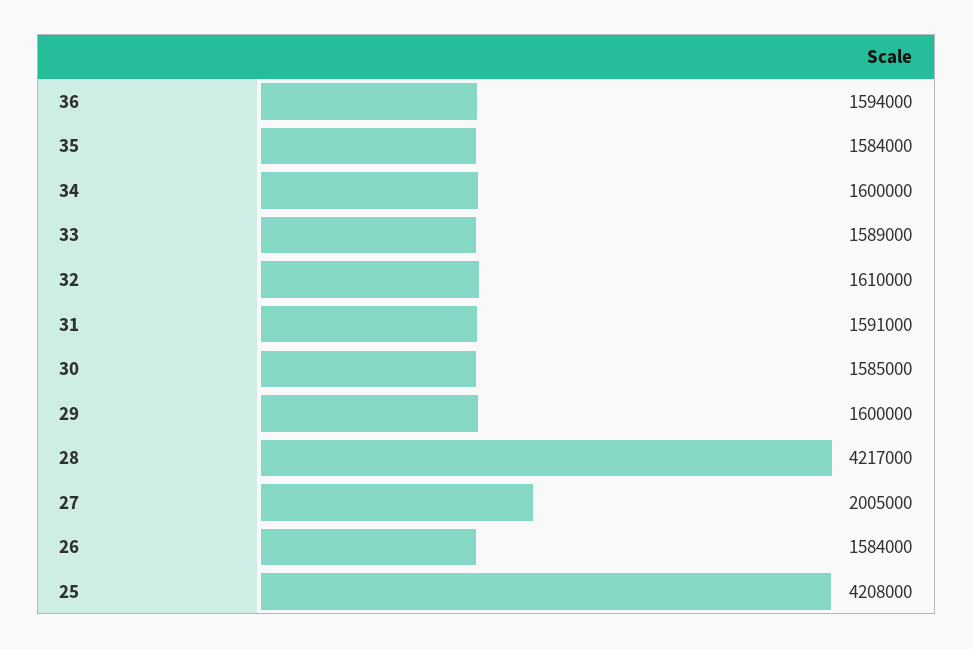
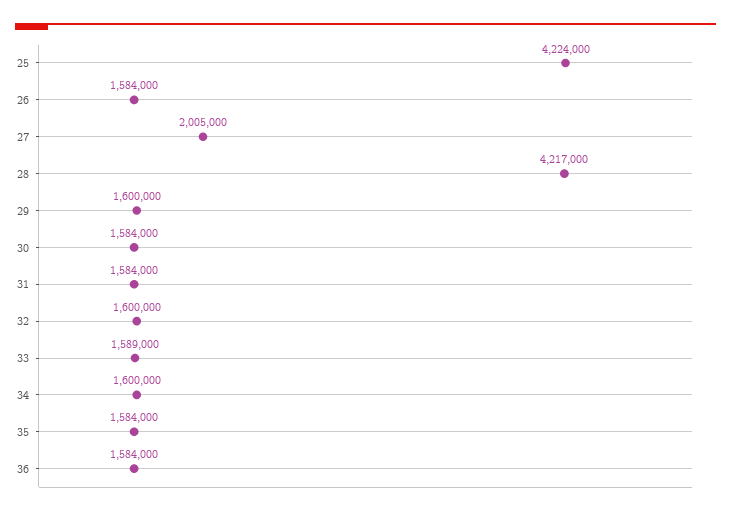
36: 1594000 -> 1584000
32: 1610000 -> 1600000
31: 1591000 -> 1584000
30: 1585000 -> 1584000
25: 4208000 -> 4224000

